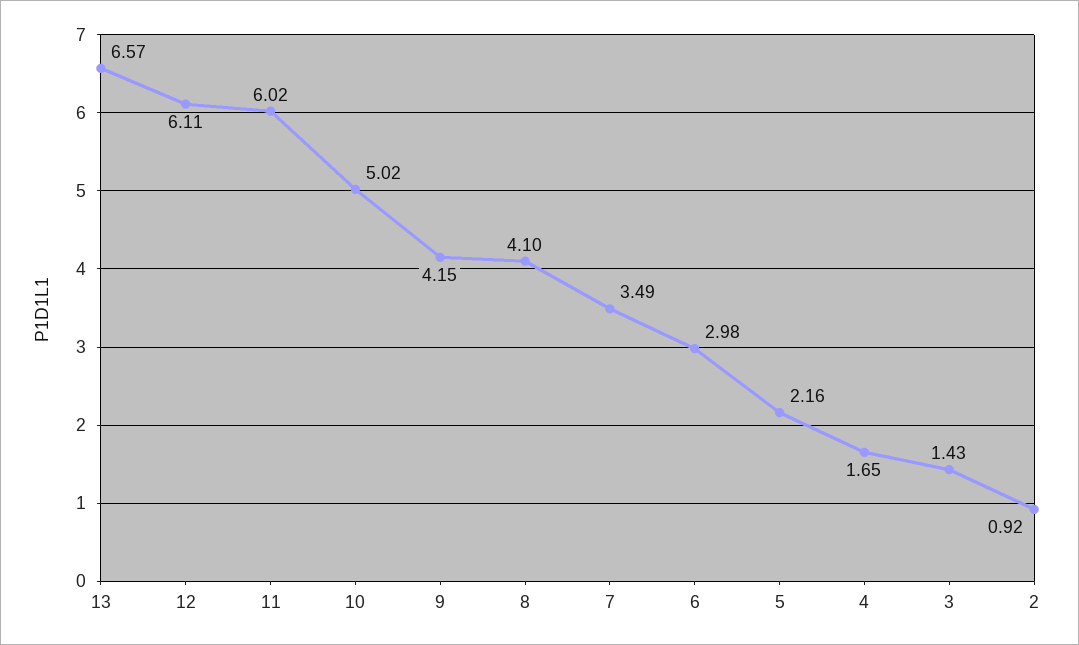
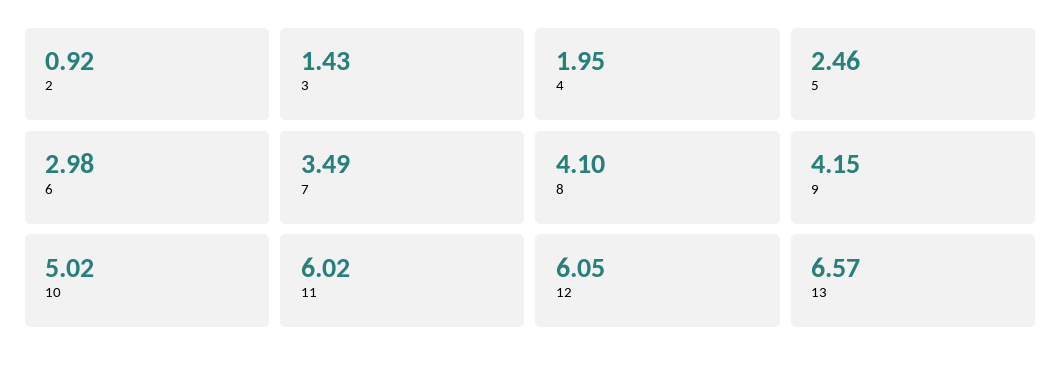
12: 6.11 -> 6.05
5: 2.16 -> 2.46
4: 1.65 -> 1.95

